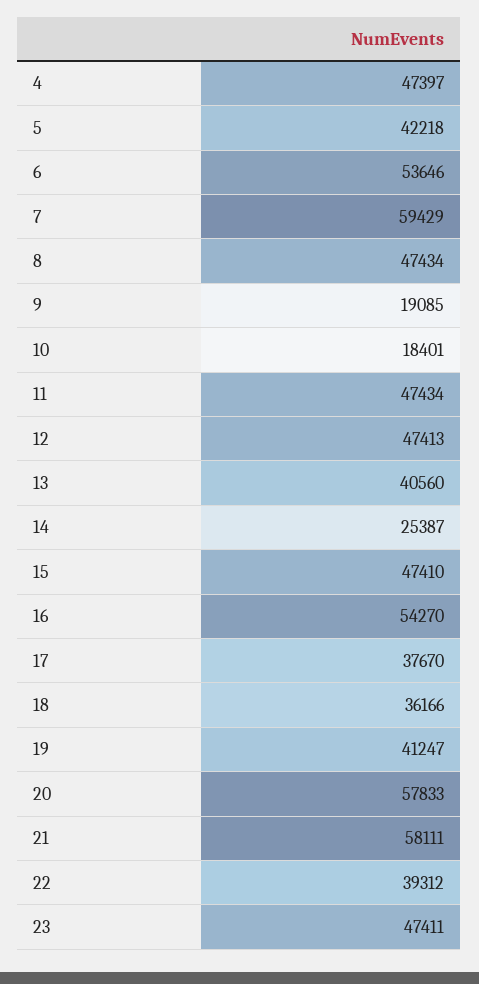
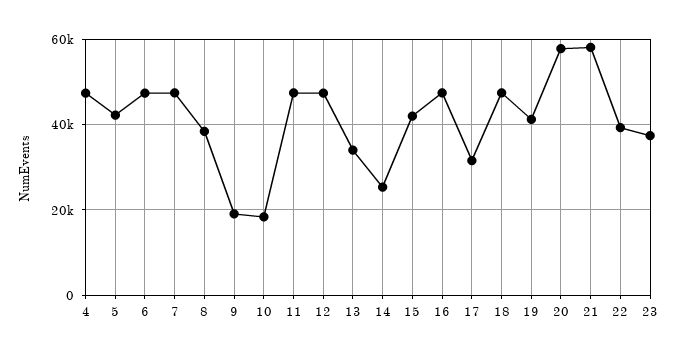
6: 53646 -> 48000
7: 59429 -> 48000
8: 47434 -> 38000
13: 40560 -> 34000
15: 47410 -> 42000
16: 54270 -> 48000
17: 37670 -> 32000
18: 36166 -> 48000
23: 47411 -> 38000

